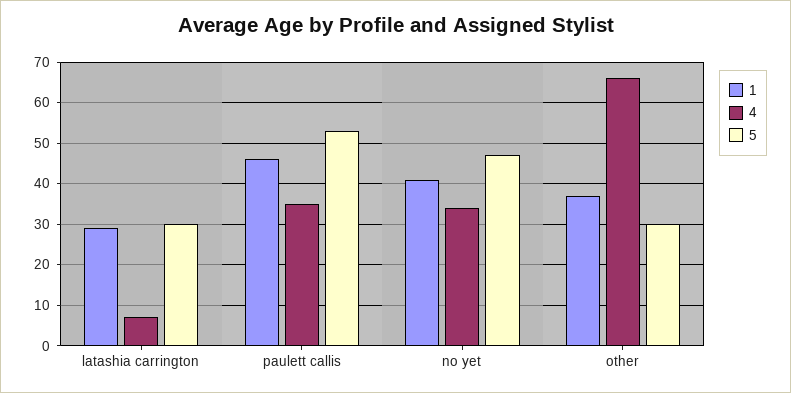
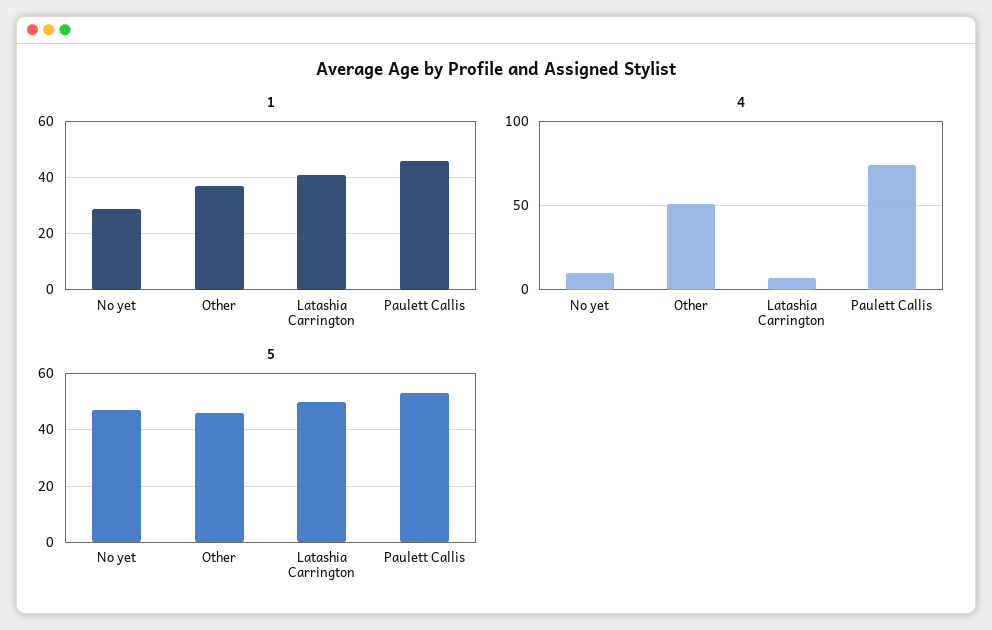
1, latashia carrington: 30 -> 40
5, latashia carrington: 30 -> 50
4, paulett callis: 35 -> 75
1, no yet: 40 -> 30
4, no yet: 35 -> 10
4, other: 65 -> 50
5, other: 30 -> 45

